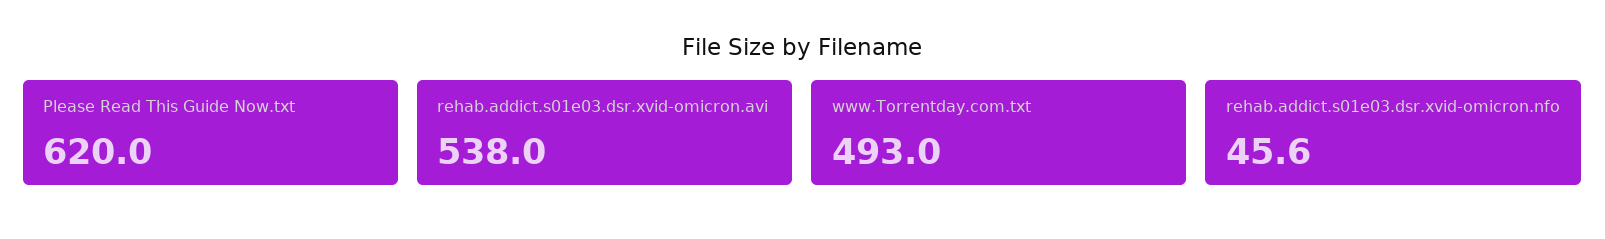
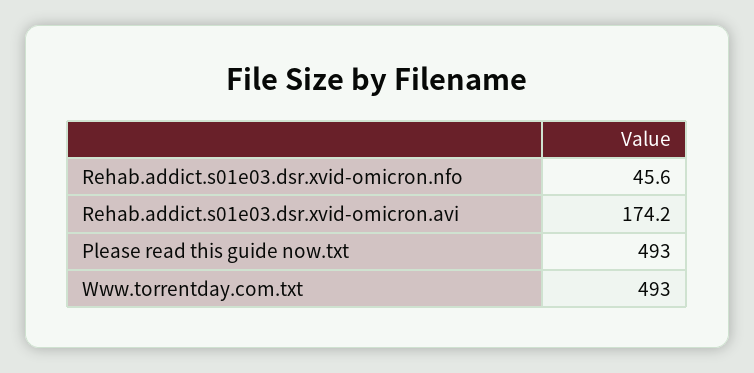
Please Read This Guide Now.txt: 620 -> 493
rehab.addict.s01e03.dsr.xvid-omicron.avi: 538 -> 174.2

